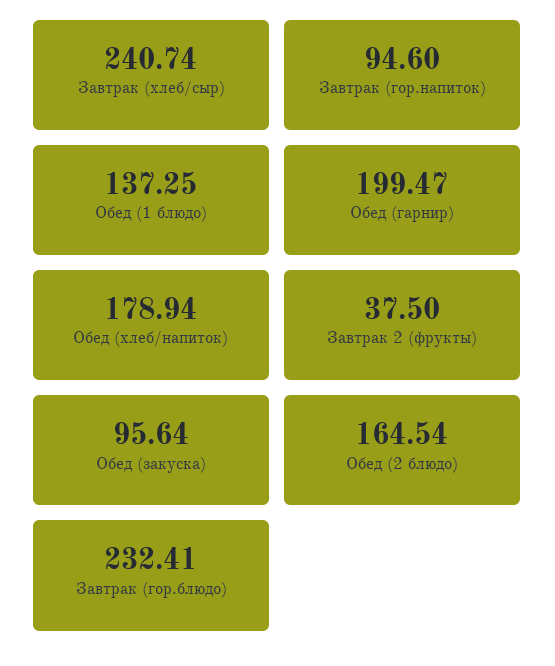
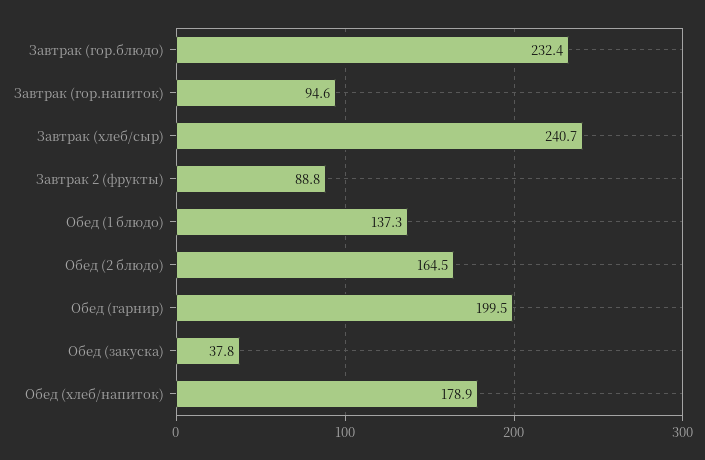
Завтрак 2 (фрукты): 37.5 -> 88.8
Обед (закуска): 95.64 -> 37.8

